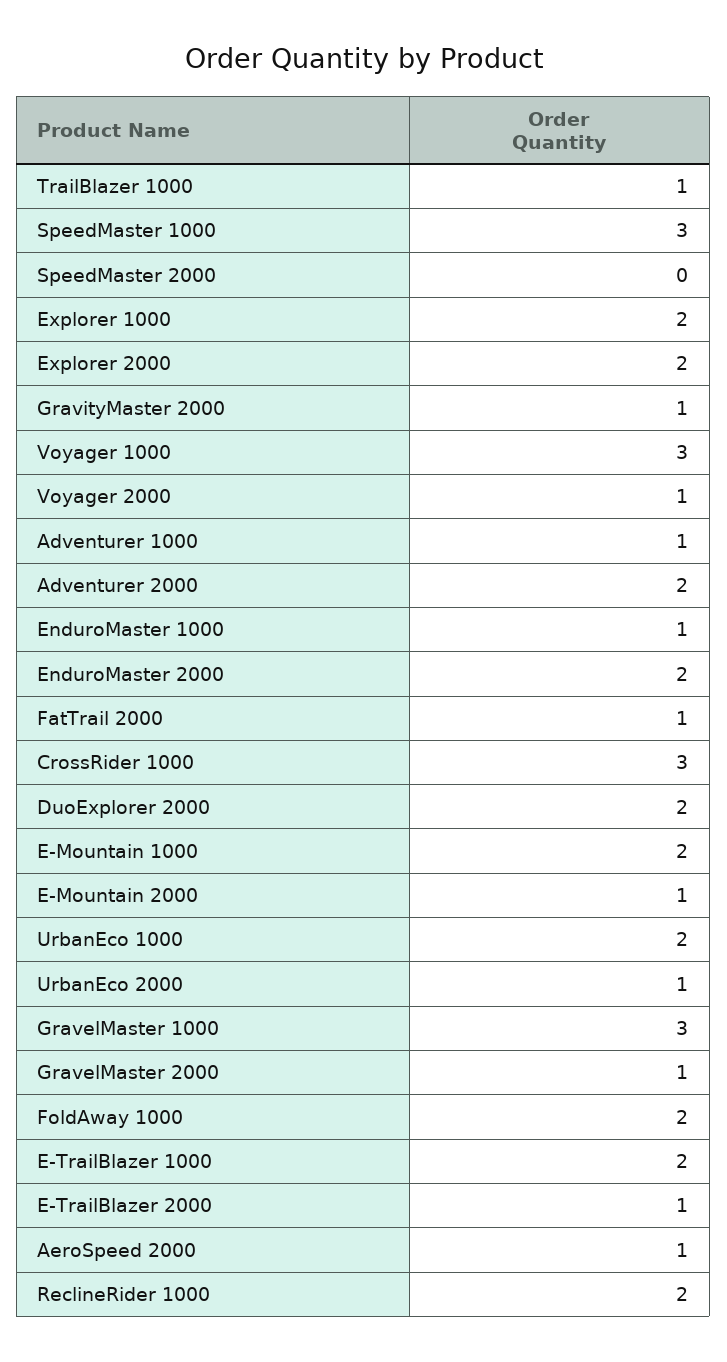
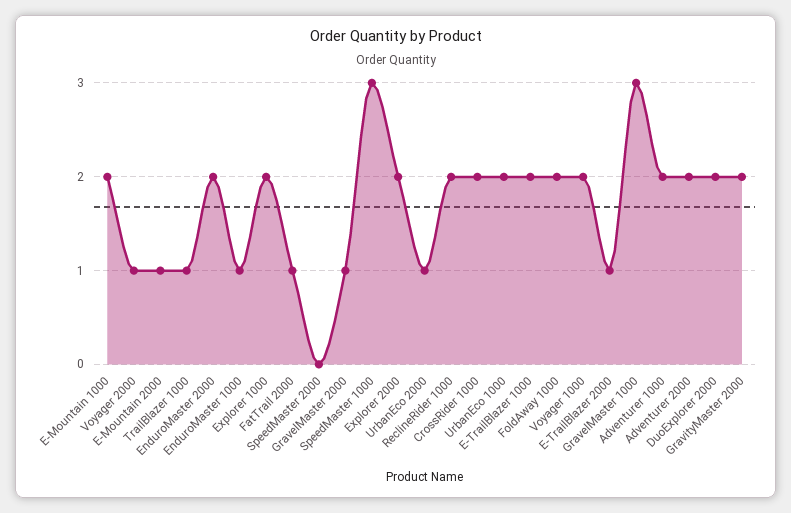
GravityMaster 2000: 1 -> 2
Voyager 1000: 3 -> 2
Adventurer 1000: 1 -> 2
CrossRider 1000: 3 -> 2
AeroSpeed 2000: 1 -> none

